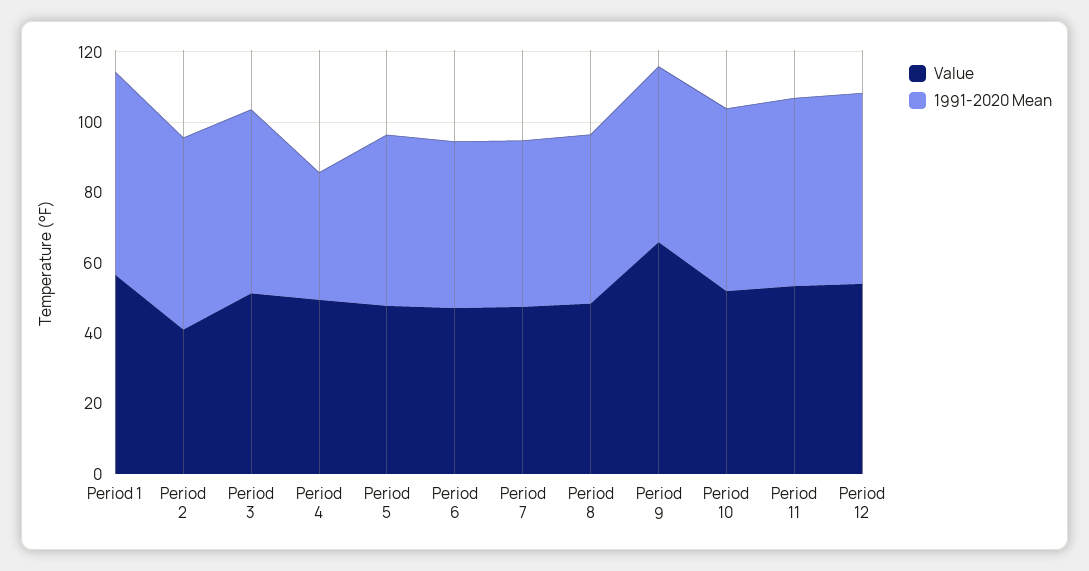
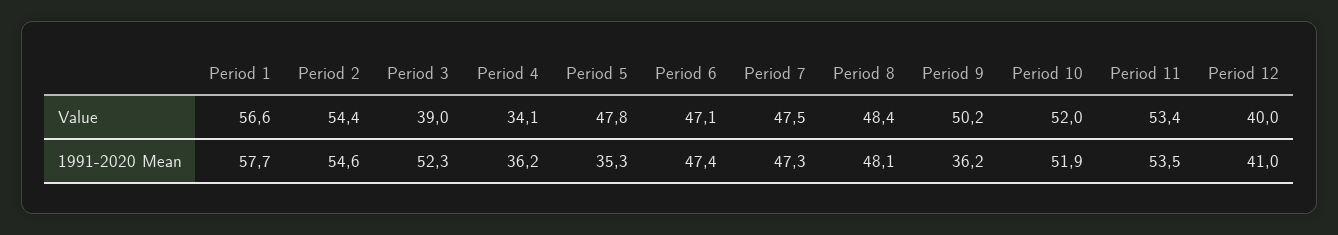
Value, Period 2: 40 -> 54.4
Value, Period 3: 50 -> 39
Value, Period 4: 50 -> 34.1
1991-2020 Mean, Period 5: 50 -> 35.3
Value, Period 9: 65 -> 50.2
1991-2020 Mean, Period 9: 50 -> 36.2
Value, Period 12: 55 -> 40
1991-2020 Mean, Period 12: 55 -> 41

